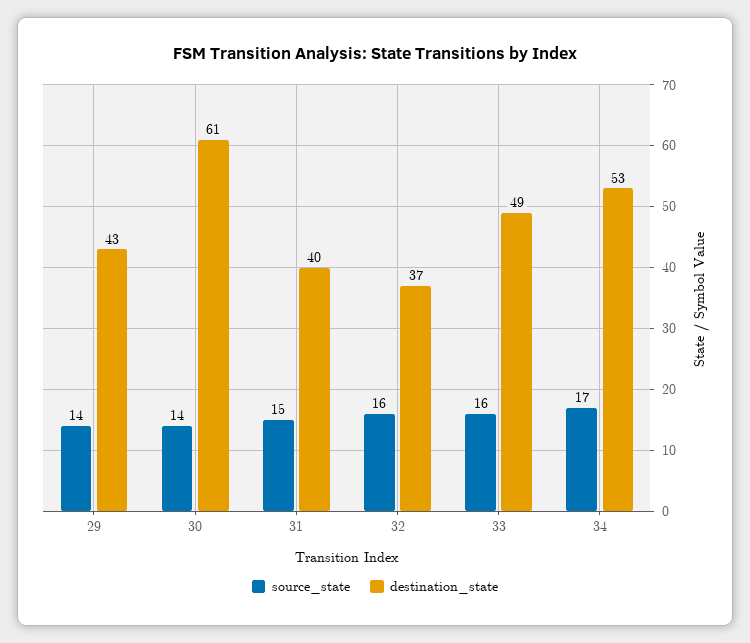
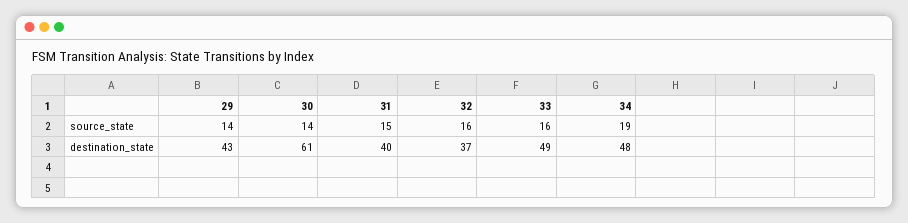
source_state, 34: 17 -> 19
destination_state, 34: 53 -> 48

